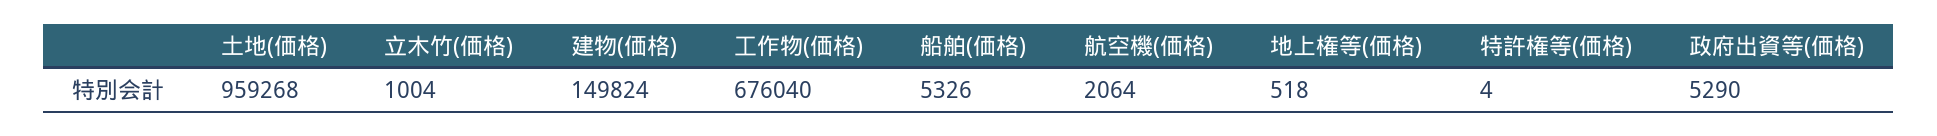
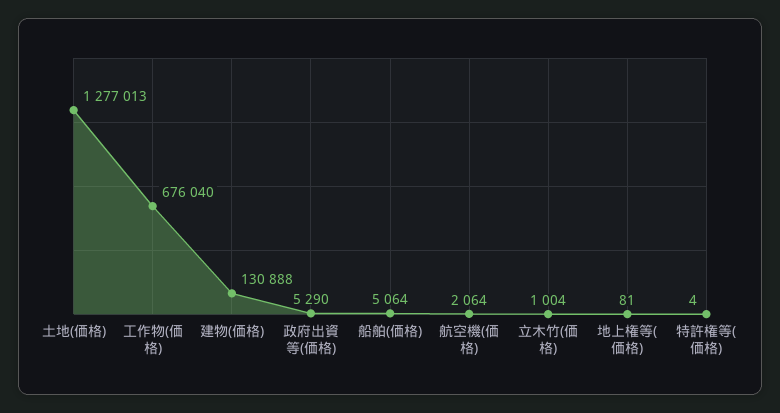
土地(価格): 959268 -> 1277013
建物(価格): 149824 -> 130888
船舶(価格): 5326 -> 5064
地上権等(価格): 518 -> 81

